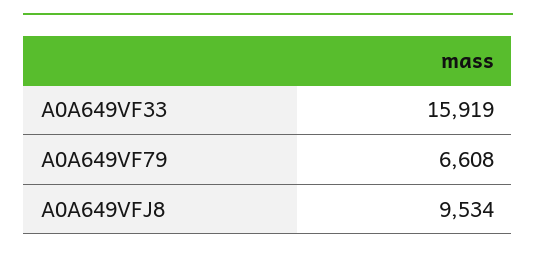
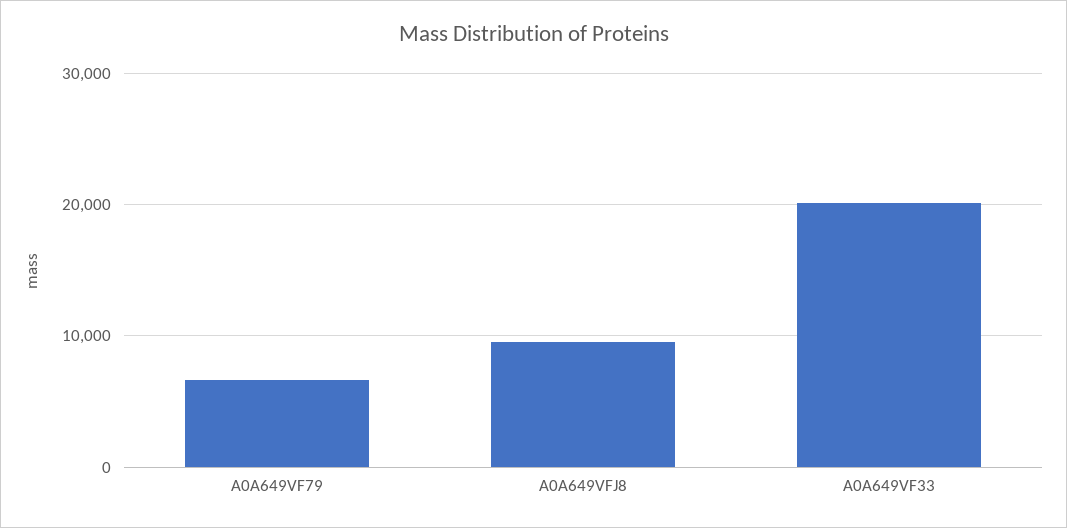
A0A649VF33: 15919 -> 20000

